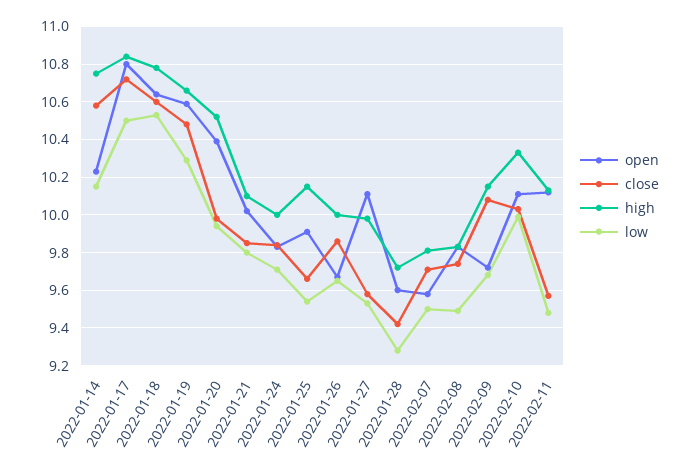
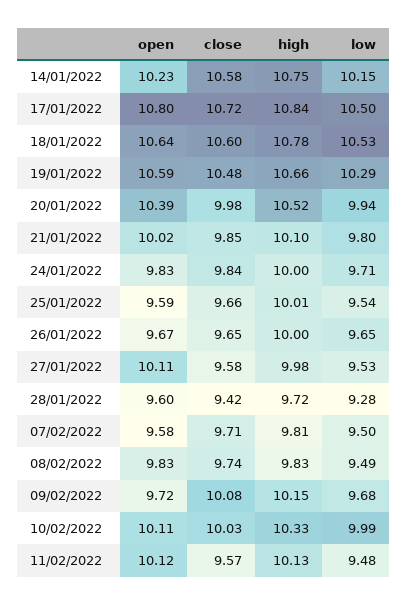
open, 2022-01-25: 9.9 -> 9.59
high, 2022-01-25: 10.15 -> 10.01
close, 2022-01-26: 9.85 -> 9.65

